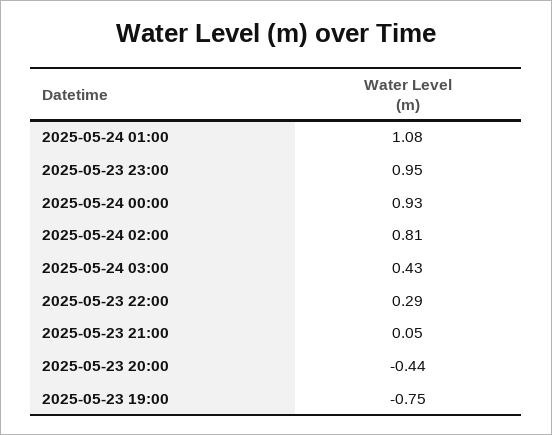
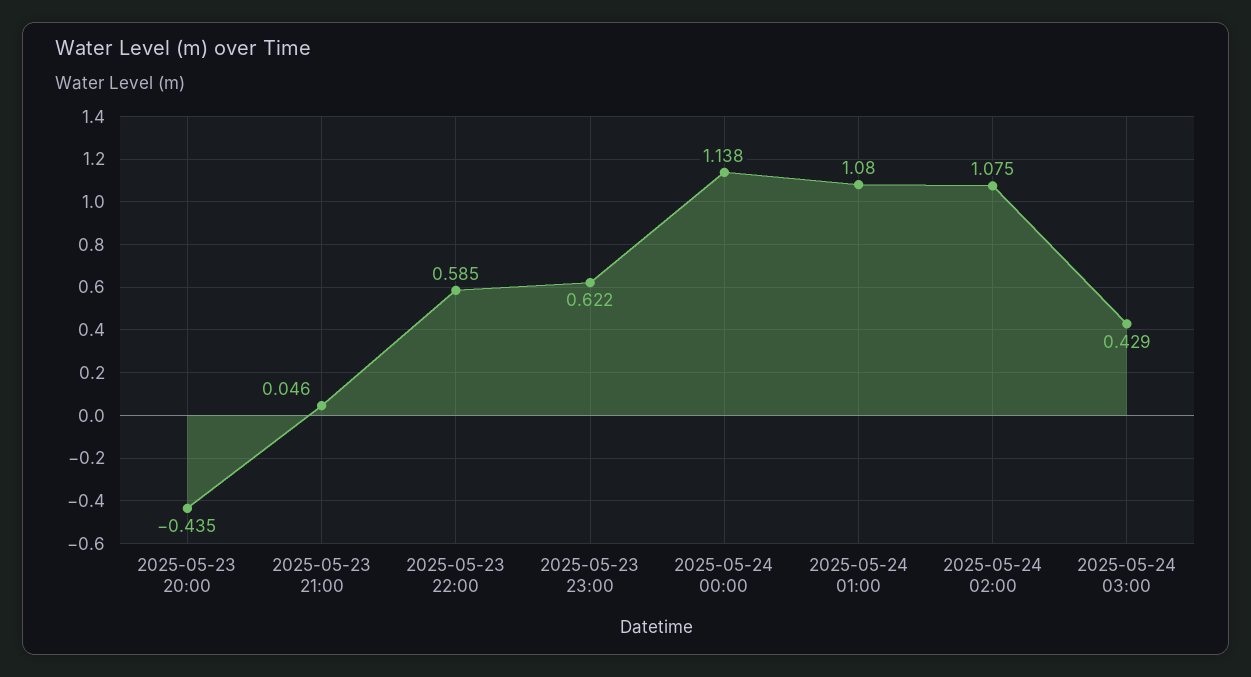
2025-05-23 23:00: 0.95 -> 0.622
2025-05-24 00:00: 0.93 -> 1.138
2025-05-24 02:00: 0.81 -> 1.075
2025-05-23 22:00: 0.29 -> 0.585
2025-05-23 19:00: -0.75 -> none

